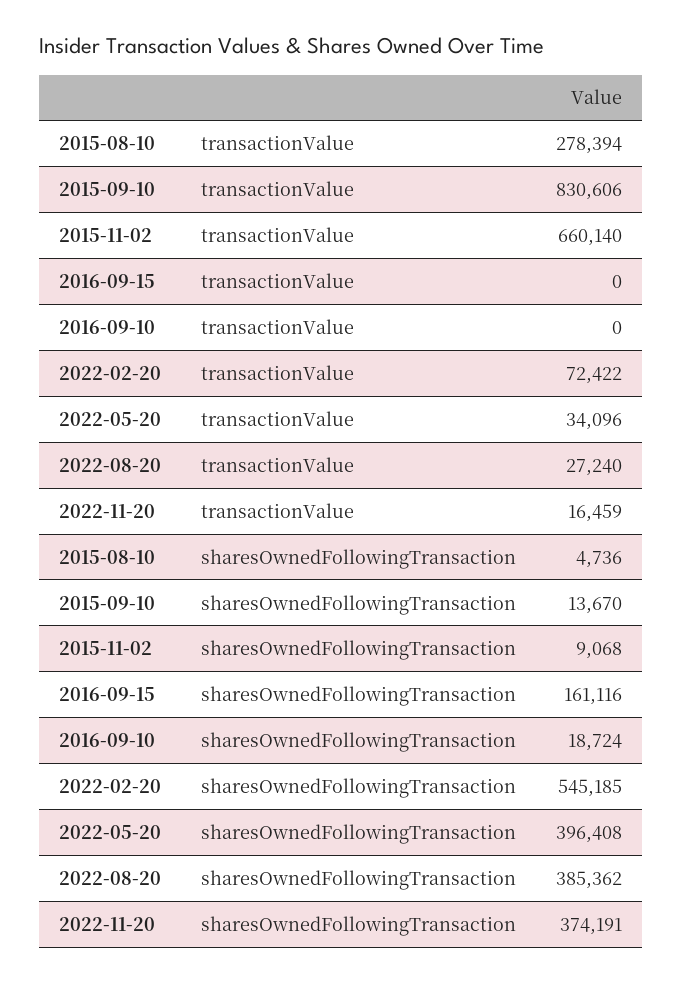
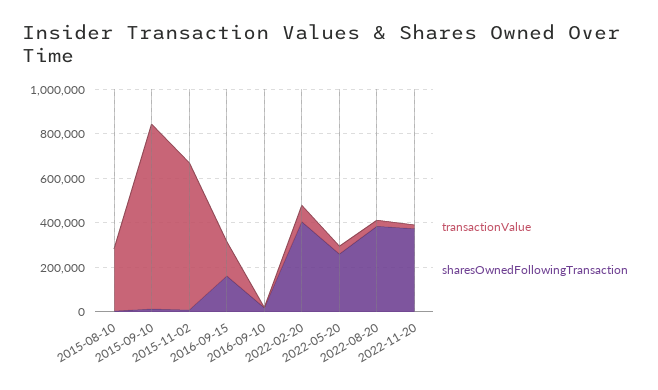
transactionValue, 2016-09-15: 0 -> 150000
sharesOwnedFollowingTransaction, 2022-02-20: 545185 -> 400000
sharesOwnedFollowingTransaction, 2022-05-20: 396408 -> 250000

